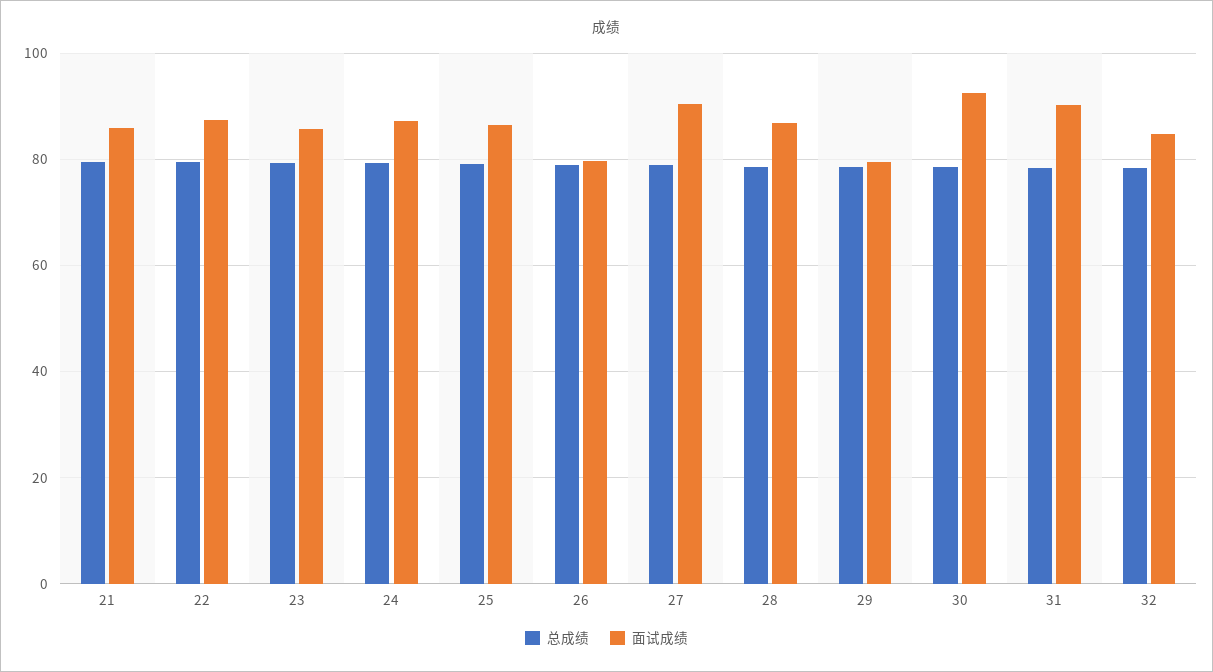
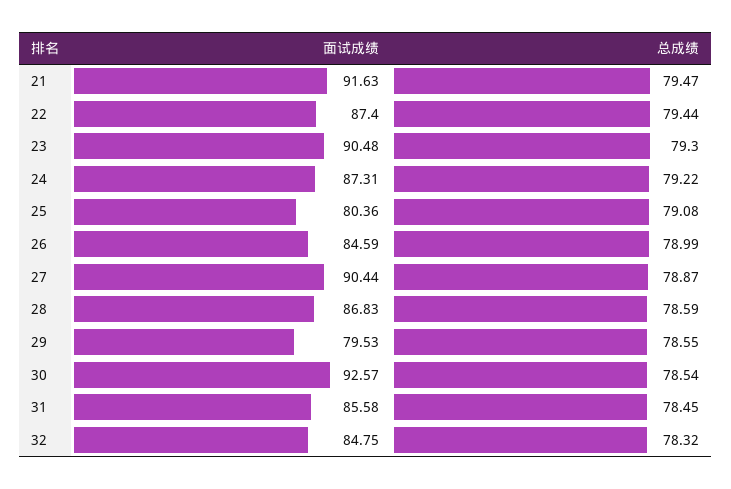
面试成绩, 21: 86 -> 91.63
面试成绩, 23: 86 -> 90.48
面试成绩, 25: 86 -> 80.36
面试成绩, 26: 80 -> 84.59
面试成绩, 31: 90 -> 85.58

